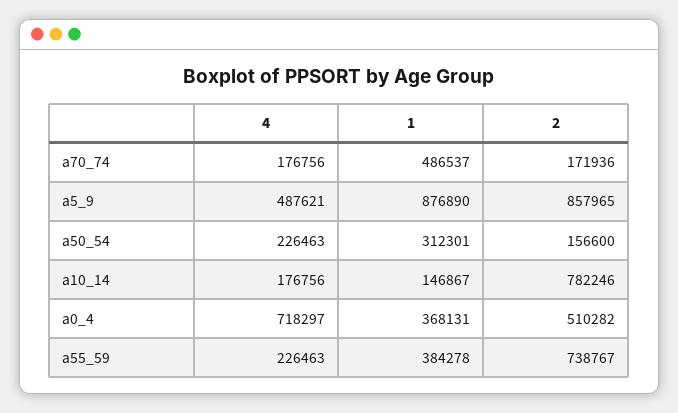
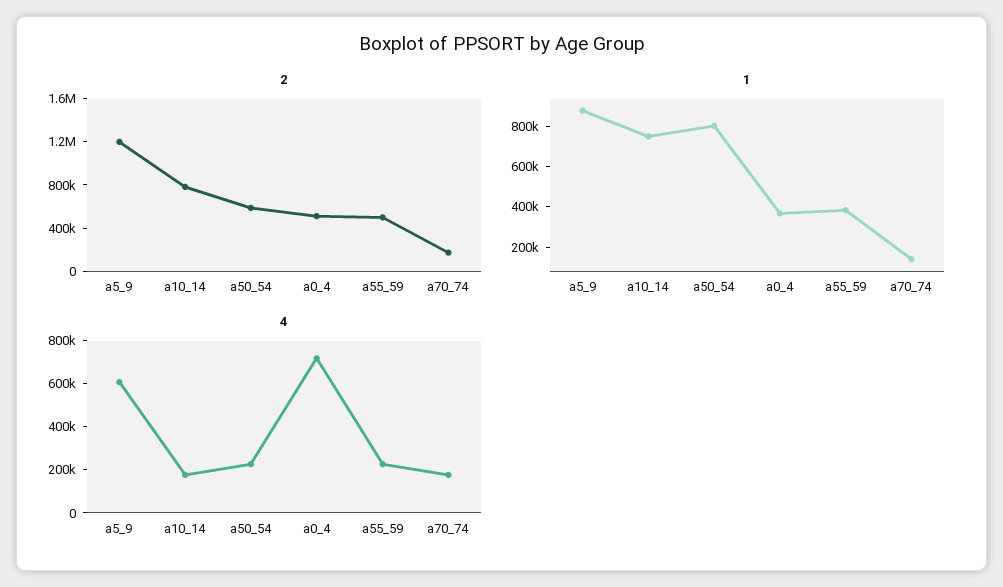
1, a70_74: 486537 -> 150000
4, a5_9: 487621 -> 600000
2, a5_9: 857965 -> 1200000
1, a50_54: 312301 -> 800000
2, a50_54: 156600 -> 600000
1, a10_14: 146867 -> 750000
2, a55_59: 738767 -> 500000

